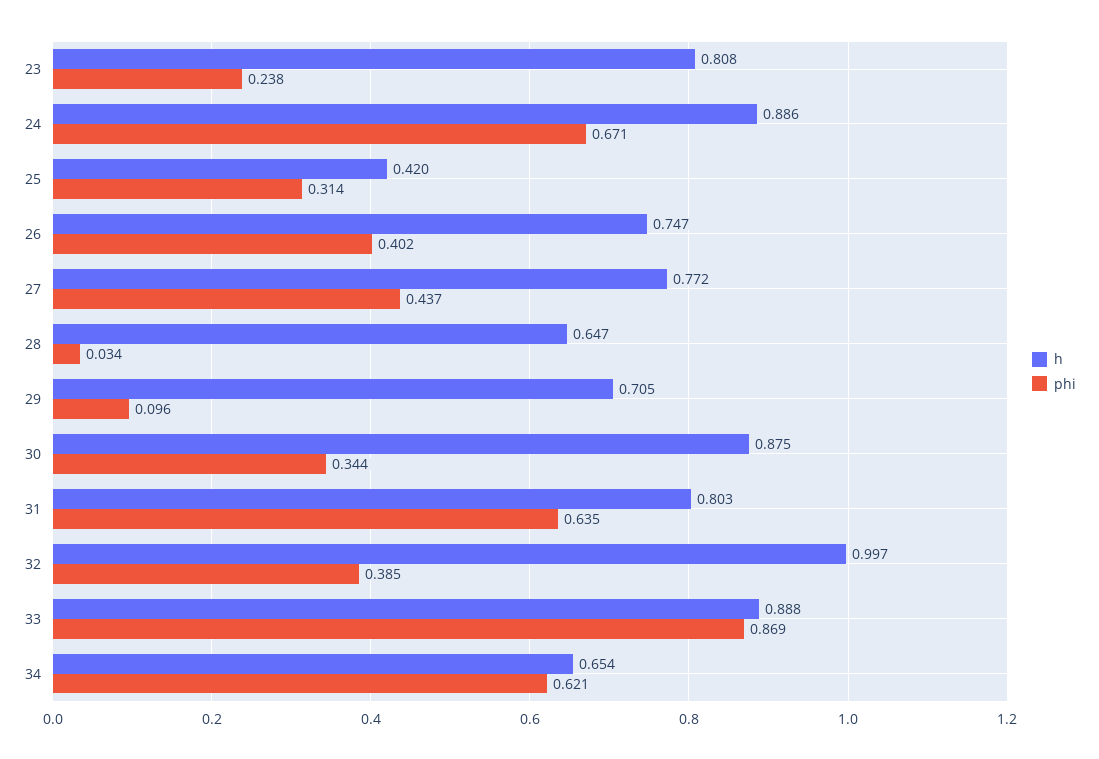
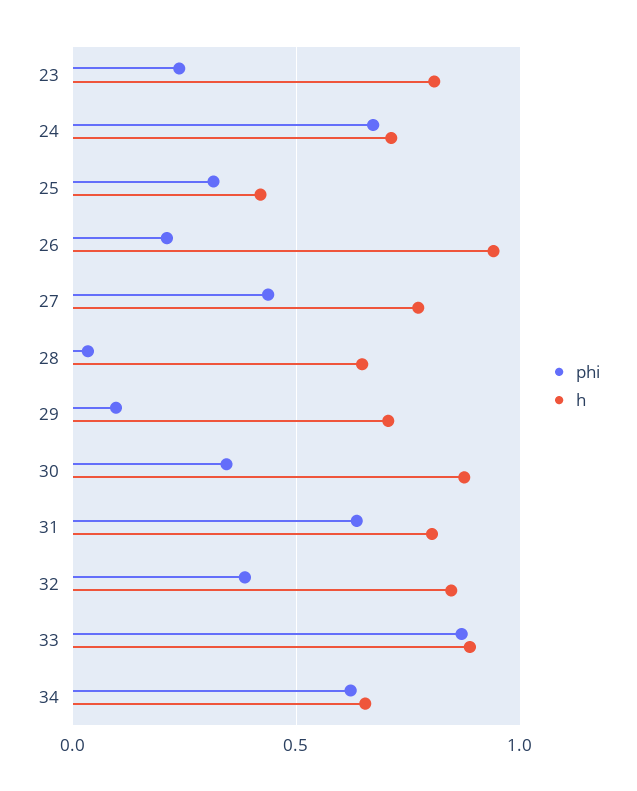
h, 24: 0.886 -> 0.7
h, 26: 0.747 -> 0.95
phi, 26: 0.402 -> 0.2
h, 32: 0.997 -> 0.85

